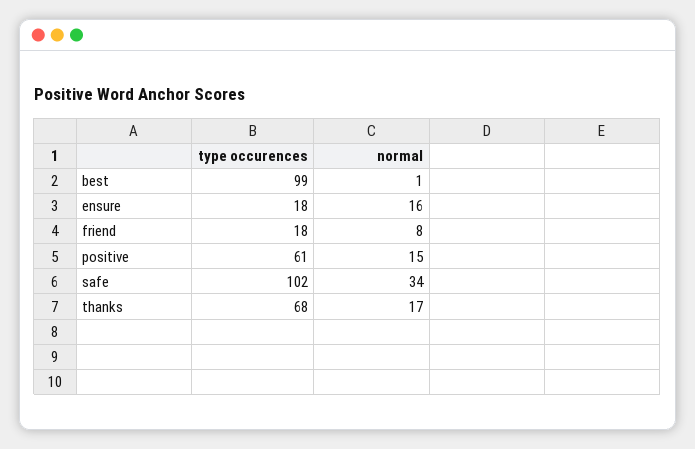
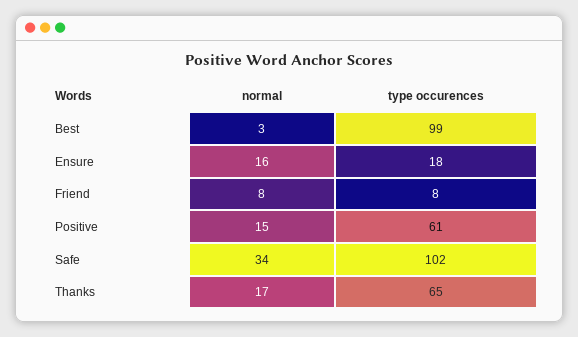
normal, best: 1 -> 3
type occurences, friend: 18 -> 8
type occurences, thanks: 68 -> 65

